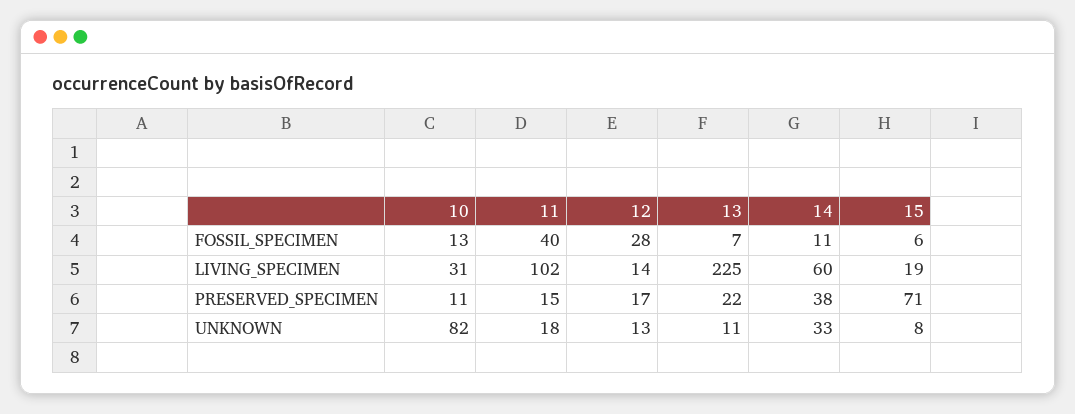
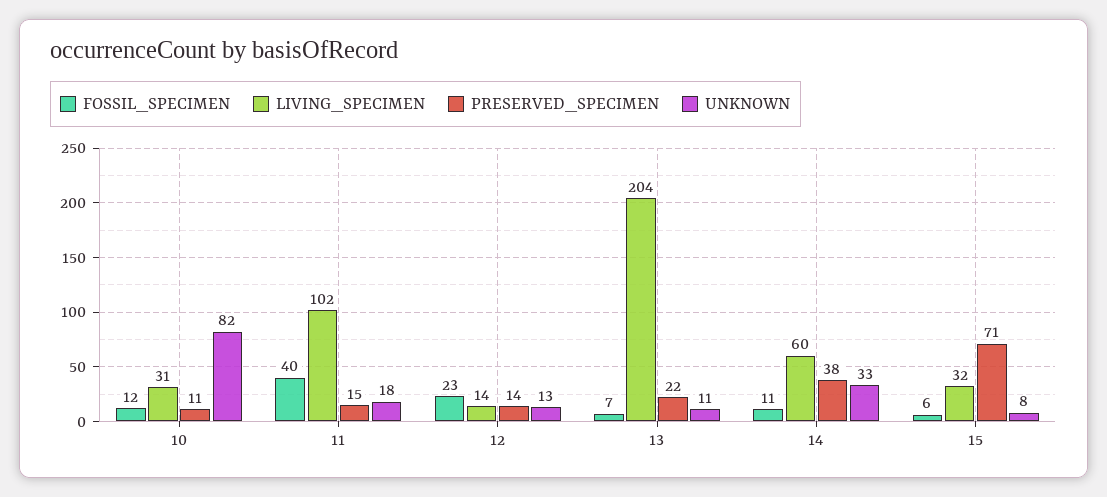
FOSSIL_SPECIMEN, 10: 13 -> 12
FOSSIL_SPECIMEN, 12: 28 -> 23
LIVING_SPECIMEN, 13: 225 -> 204
LIVING_SPECIMEN, 15: 19 -> 32
PRESERVED_SPECIMEN, 12: 17 -> 14

